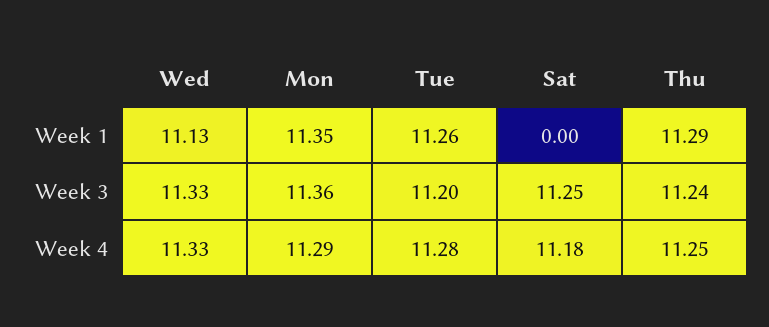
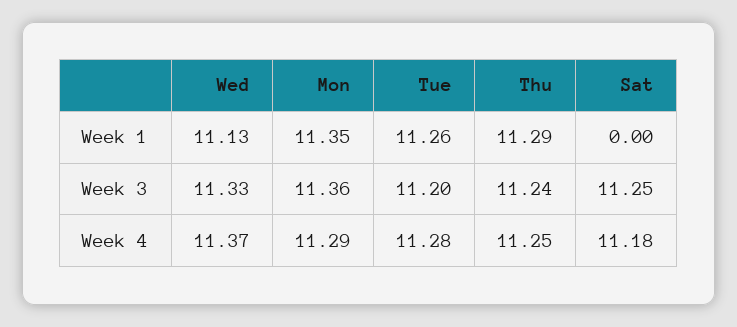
Wed, Week 4: 11.33 -> 11.37

